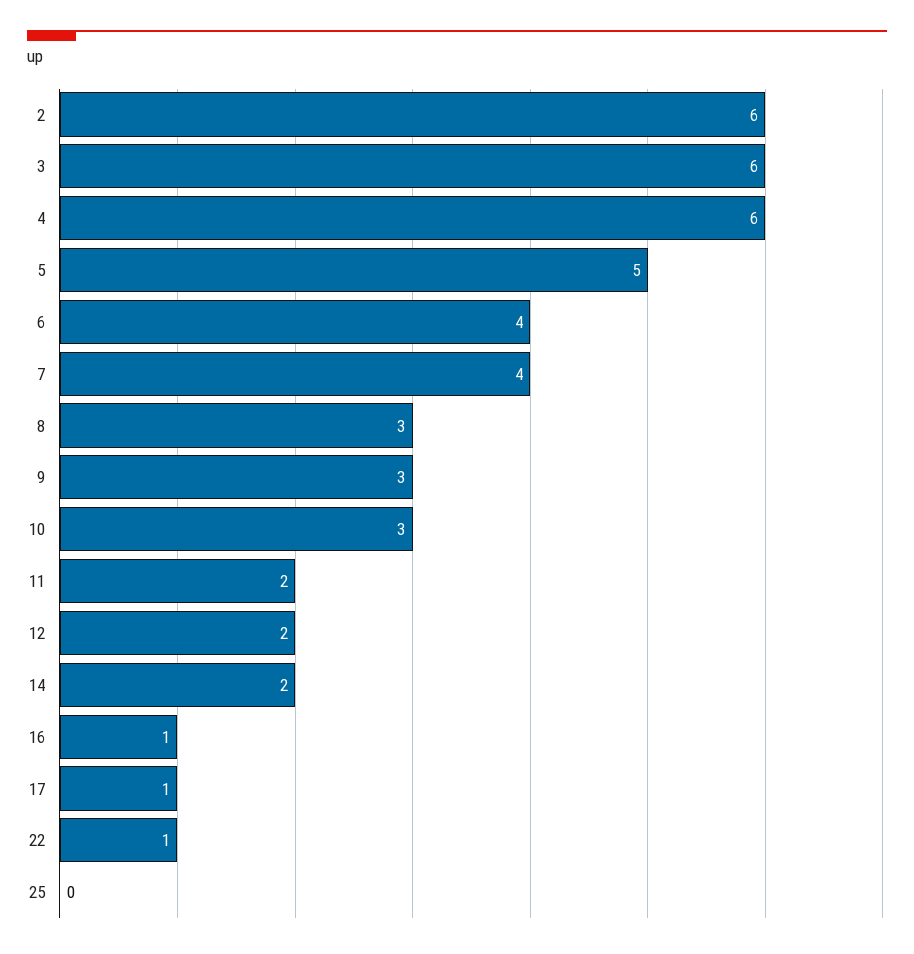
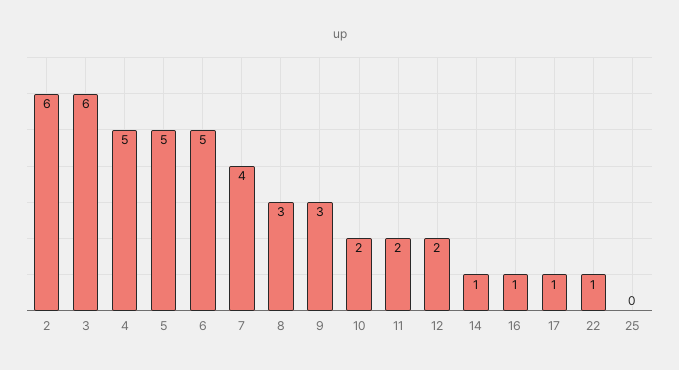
4: 6 -> 5
6: 4 -> 5
10: 3 -> 2
14: 2 -> 1

